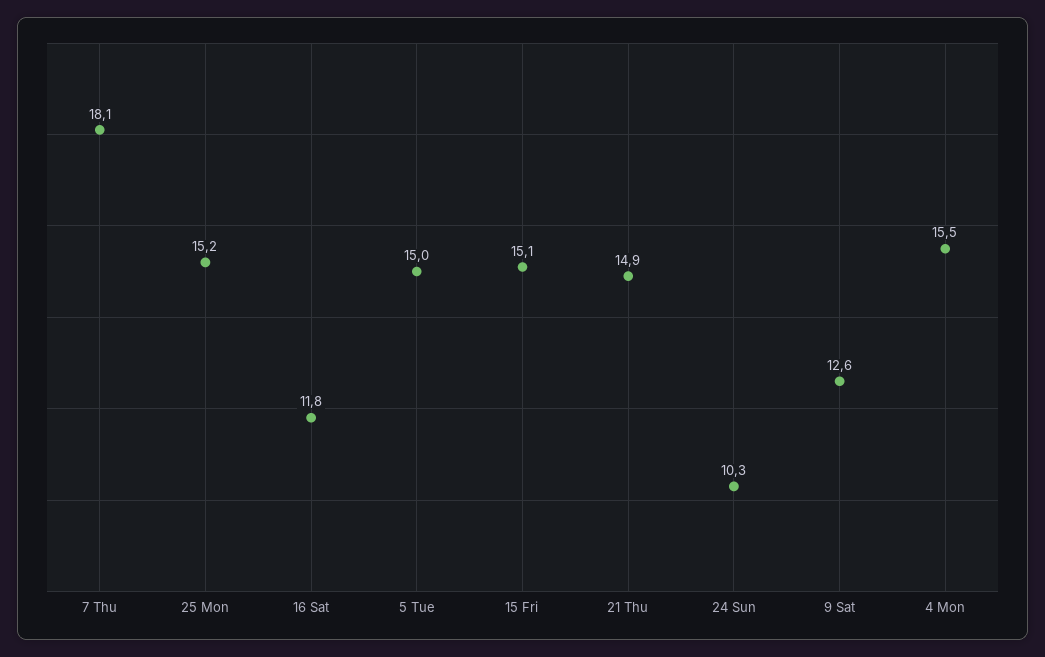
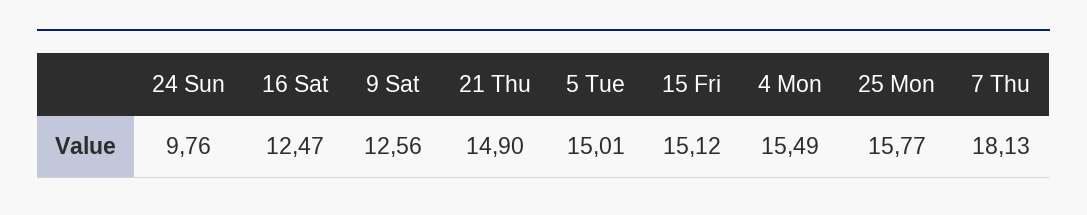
25 Mon: 15.2 -> 15.77
16 Sat: 11.8 -> 12.47
24 Sun: 10.3 -> 9.76

